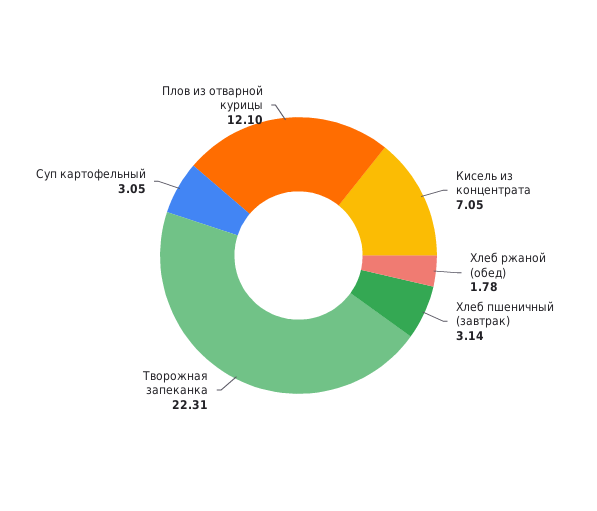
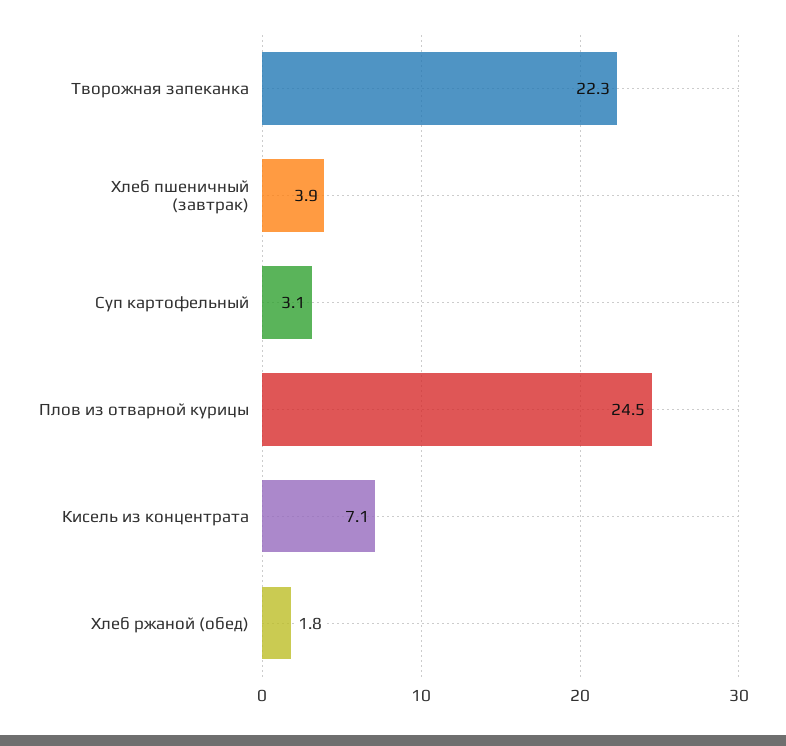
Хлеб пшеничный (завтрак): 3.14 -> 3.9
Плов из отварной курицы: 12.1 -> 24.5

